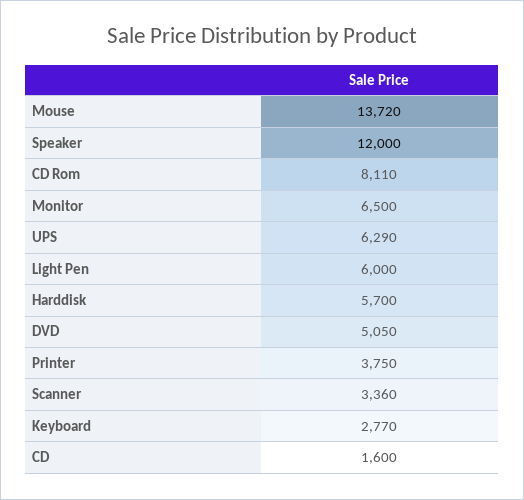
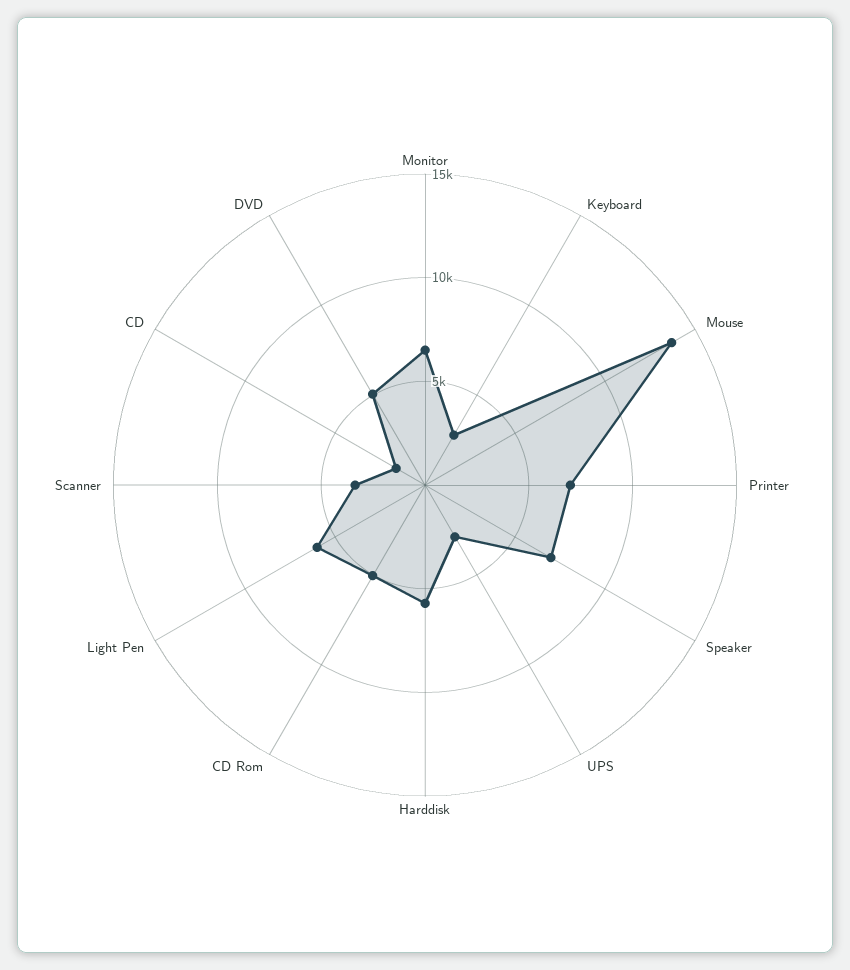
Speaker: 12000 -> 7000
CD Rom: 8110 -> 5000
UPS: 6290 -> 3000
Printer: 3750 -> 7000

